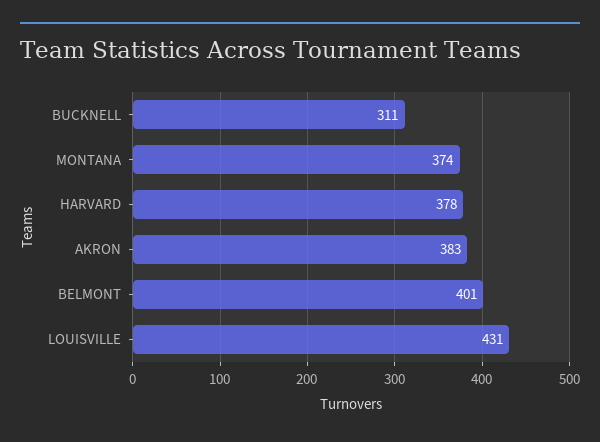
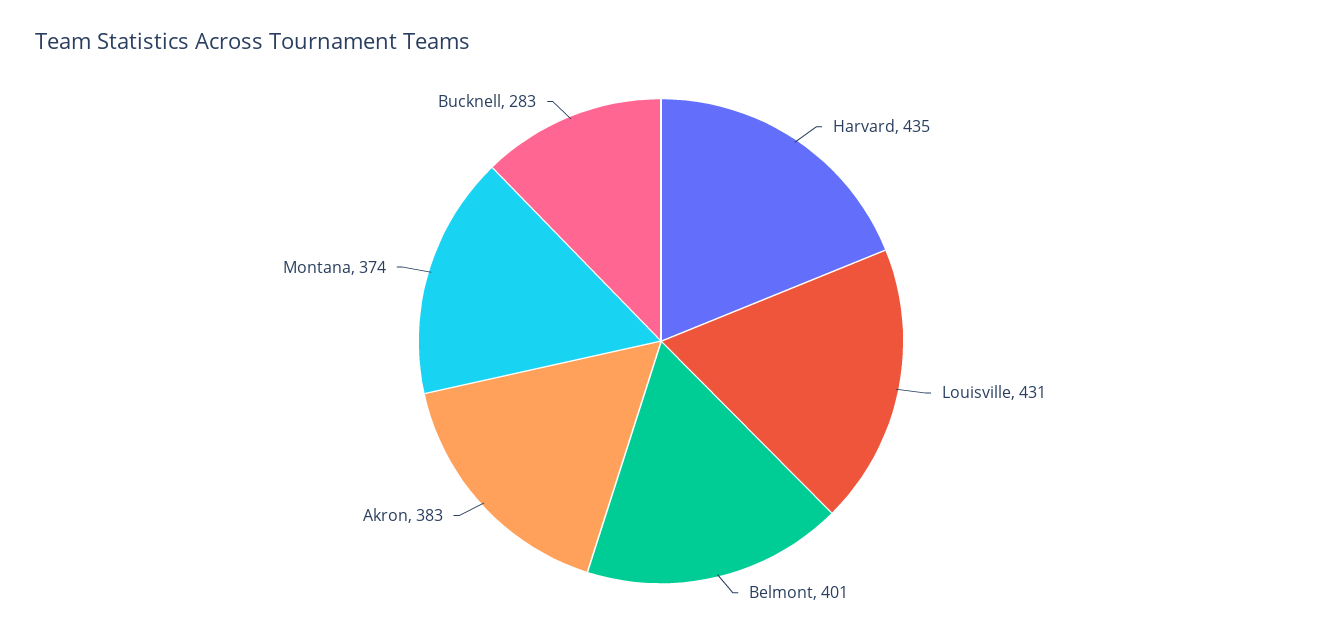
BUCKNELL: 311 -> 283
HARVARD: 378 -> 435

